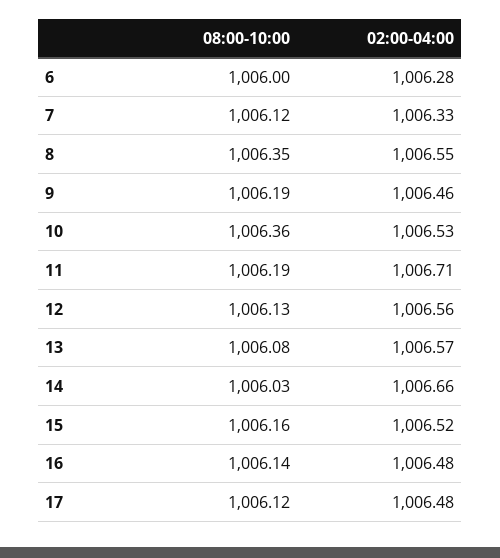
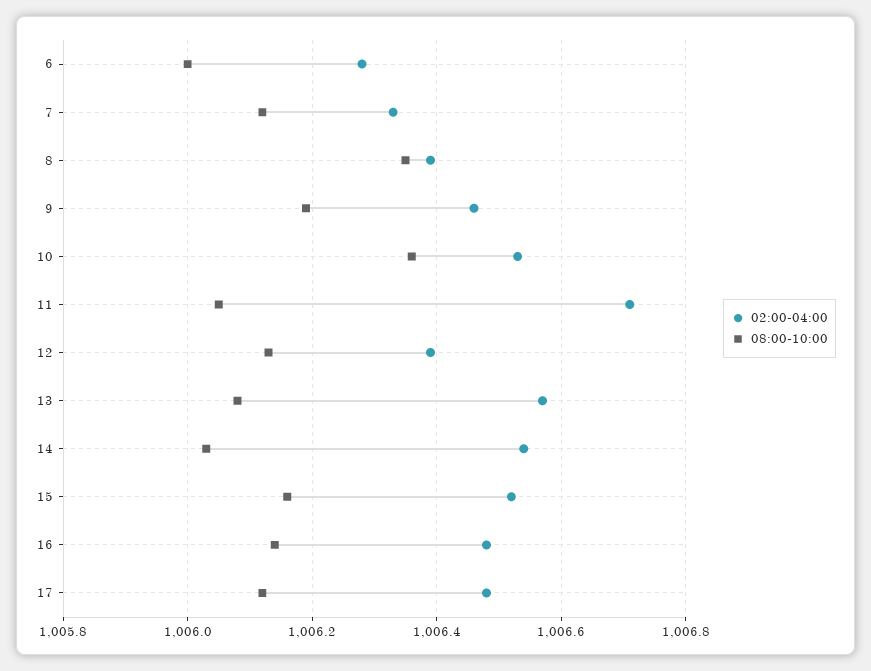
02:00-04:00, 8: 1006.55 -> 1006.4
08:00-10:00, 11: 1006.19 -> 1006.05
02:00-04:00, 12: 1006.56 -> 1006.4
02:00-04:00, 14: 1006.66 -> 1006.55

